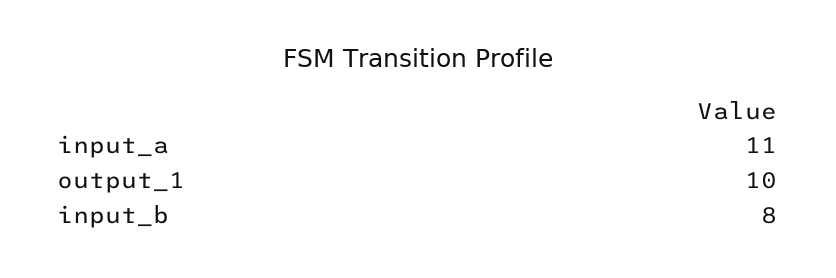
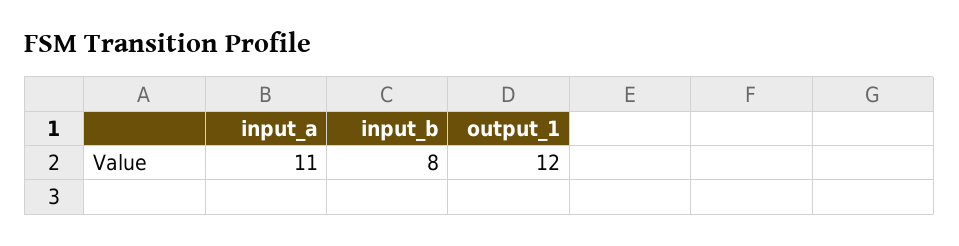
output_1: 10 -> 12

